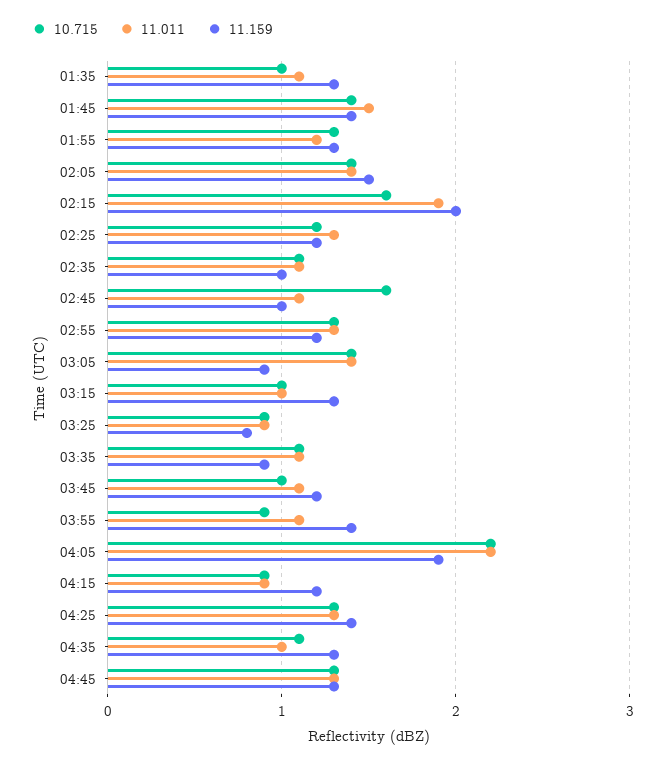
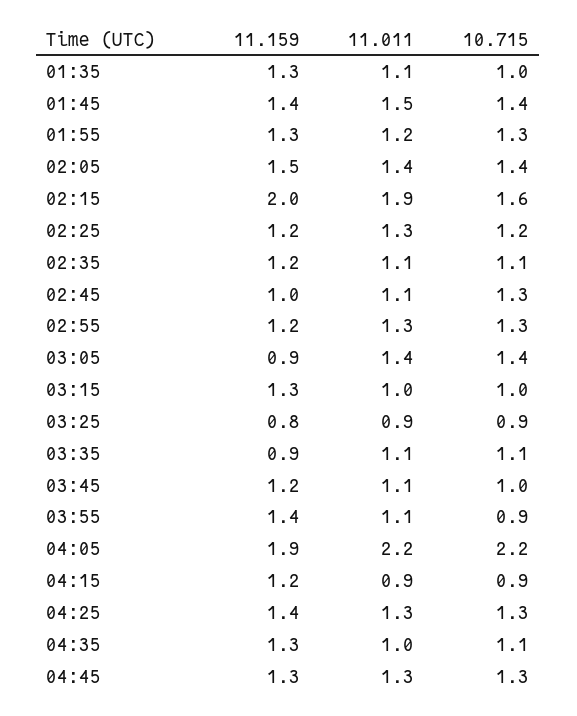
11.159, 02:35: 1 -> 1.2
10.715, 02:45: 1.6 -> 1.3

